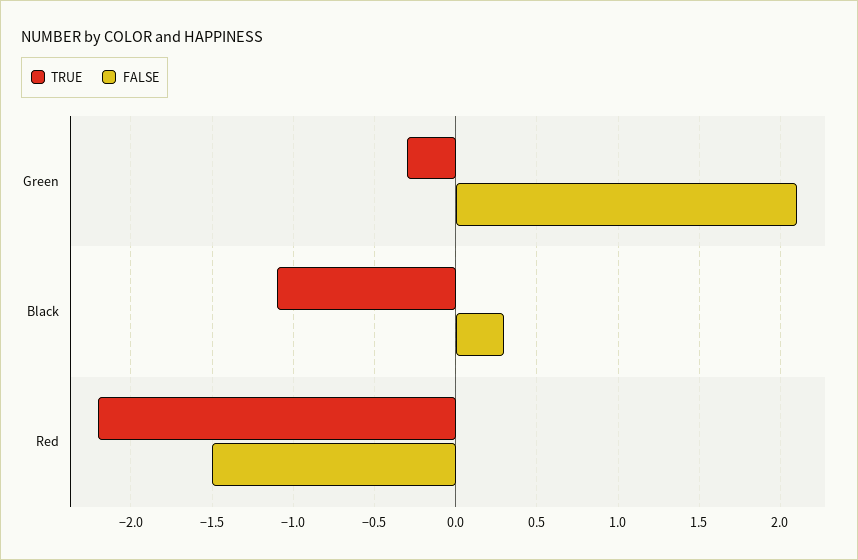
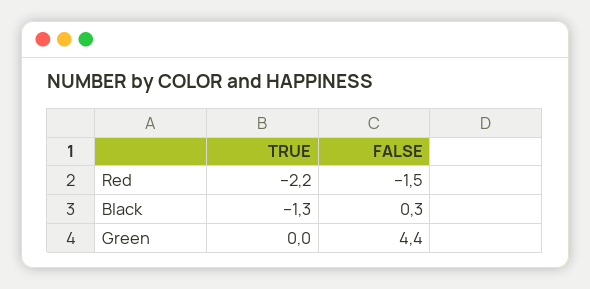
TRUE, Green: -0.3 -> 0
FALSE, Green: 2.1 -> 4.4
TRUE, Black: -1.1 -> -1.3

